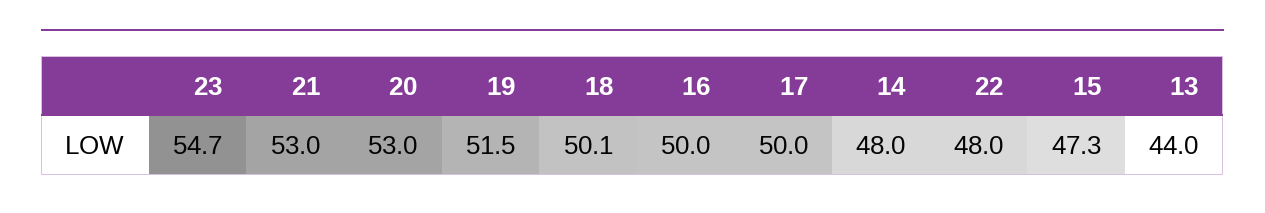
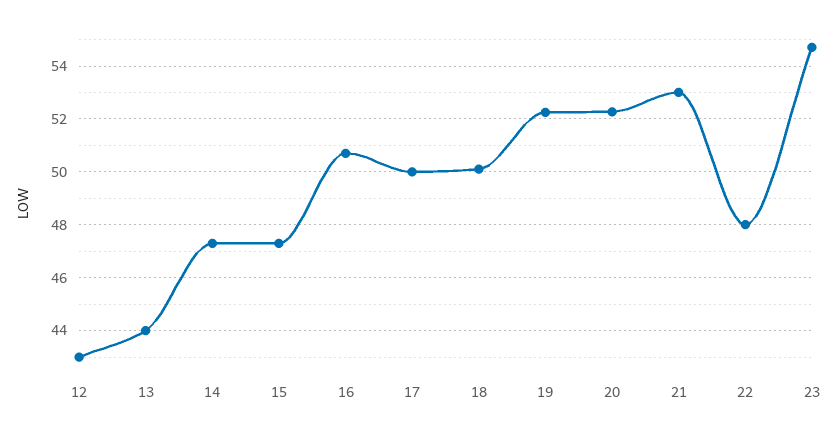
20: 53 -> 52.25
19: 51.5 -> 52.25
16: 50 -> 50.75
14: 48 -> 47.25
12: none -> 43

